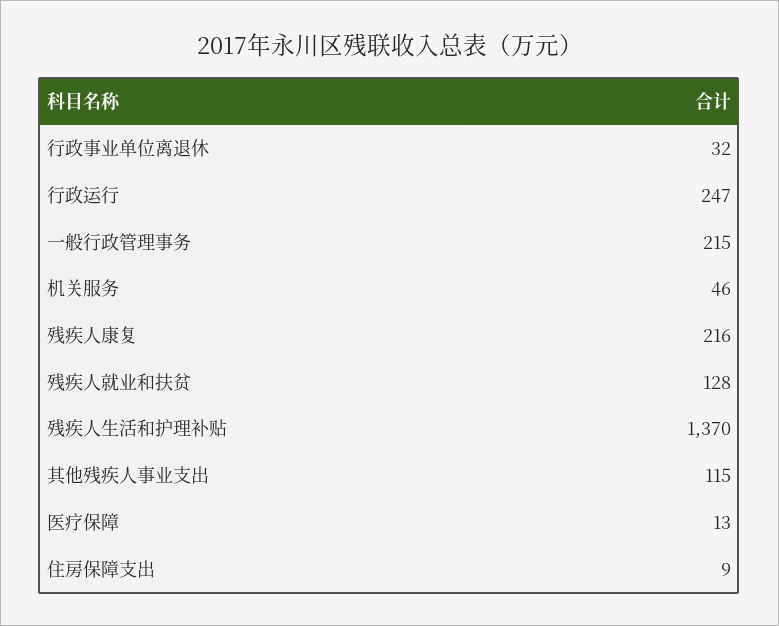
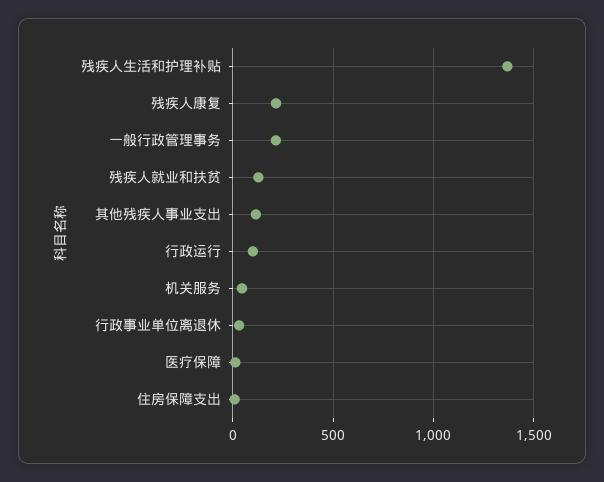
行政运行: 247 -> 100

